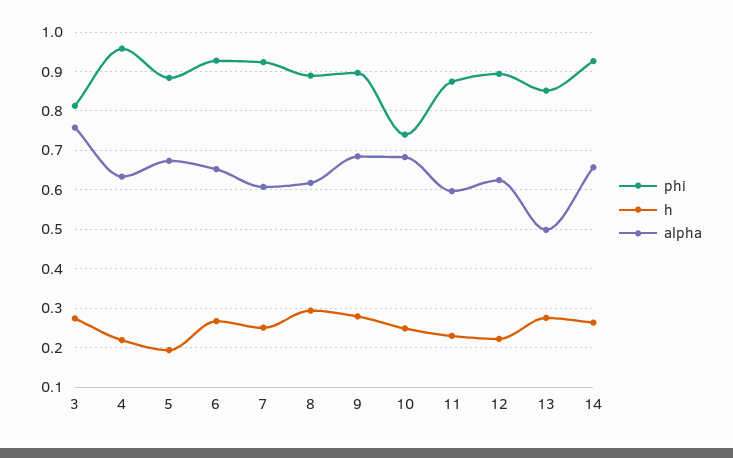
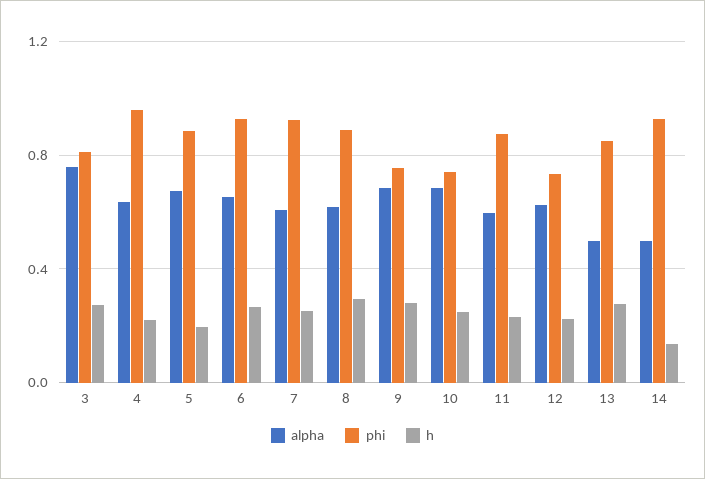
phi, 9: 0.9 -> 0.75
phi, 12: 0.9 -> 0.75
h, 14: 0.26 -> 0.15
alpha, 14: 0.66 -> 0.5

